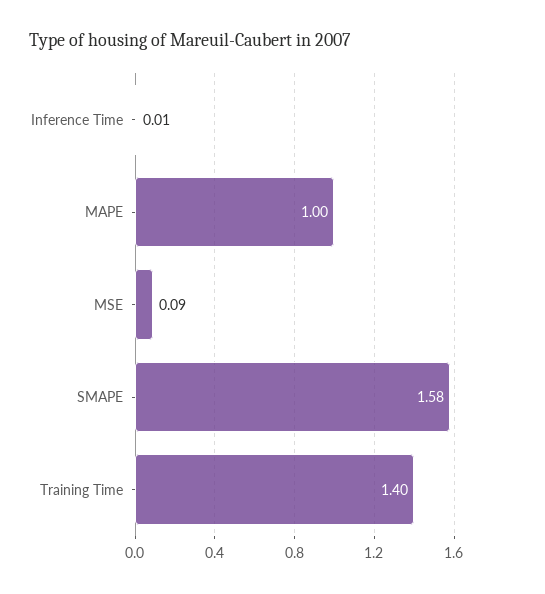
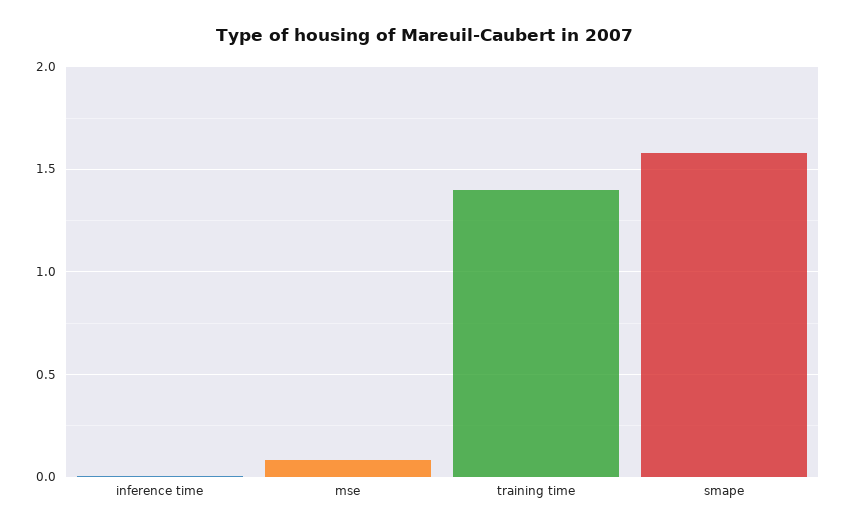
MAPE: 1 -> none

